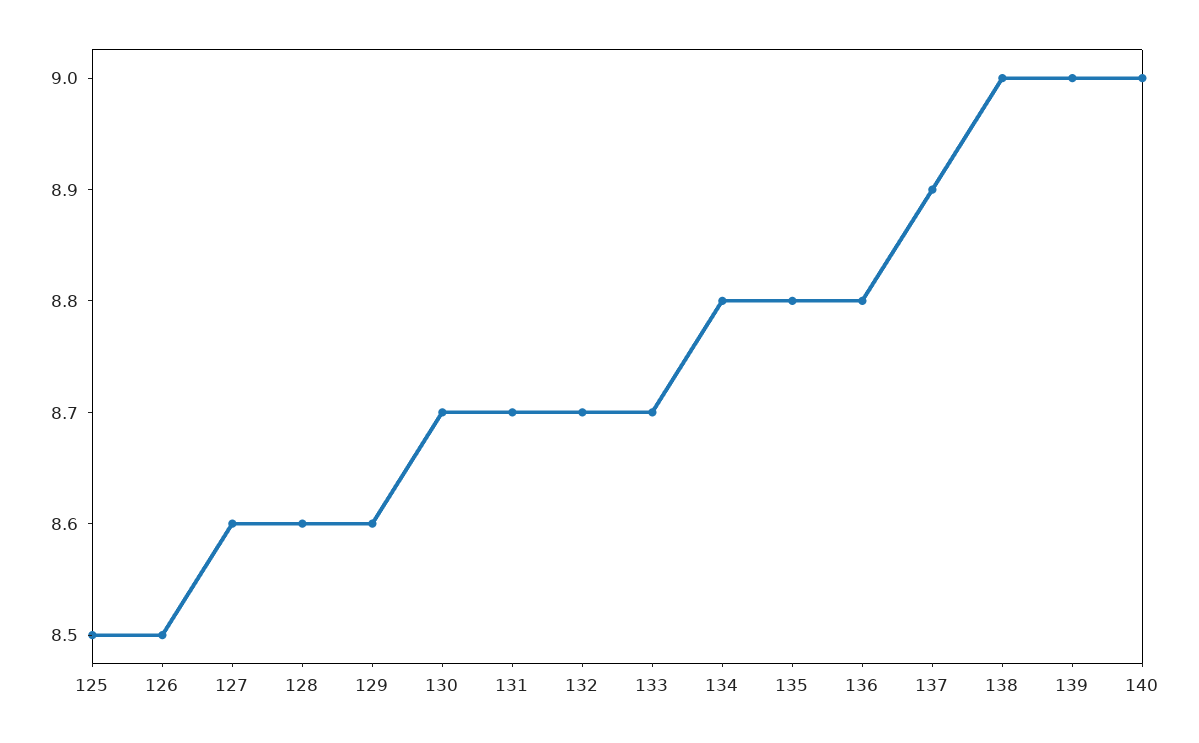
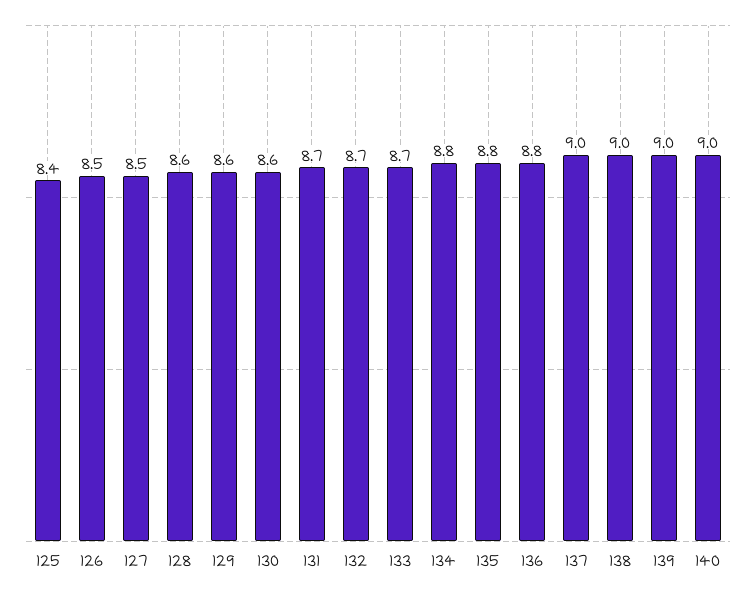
125: 8.5 -> 8.4
127: 8.6 -> 8.5
130: 8.7 -> 8.6
137: 8.9 -> 9

